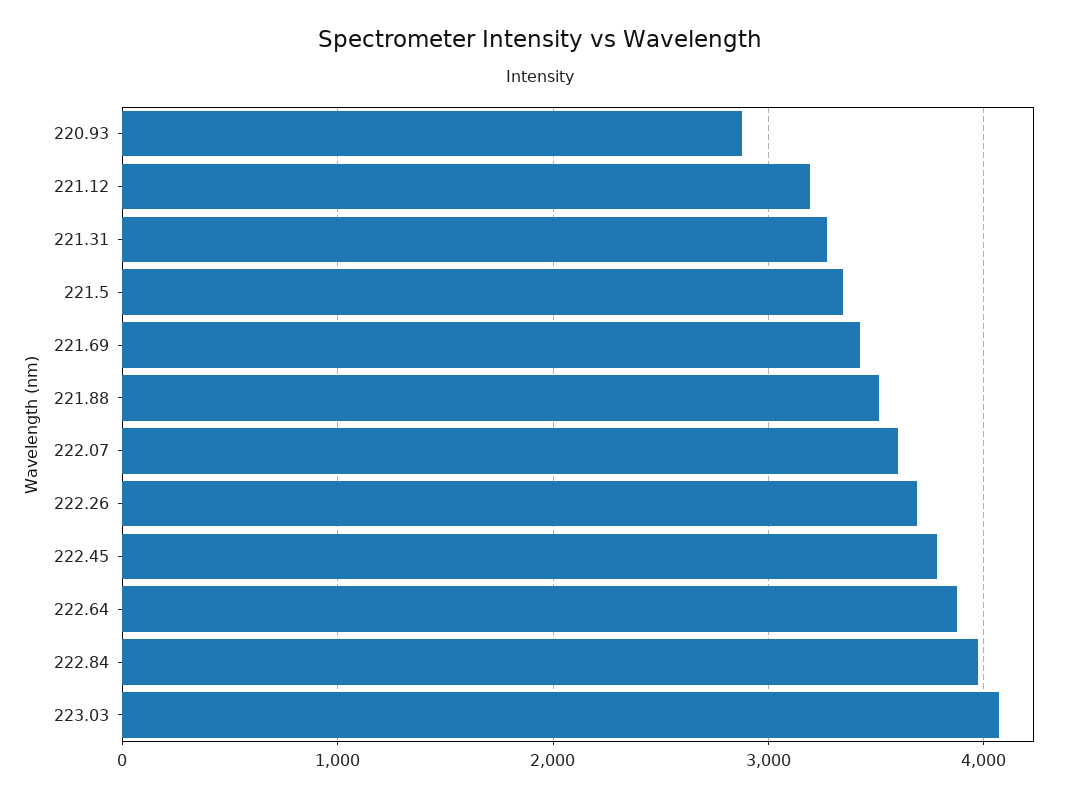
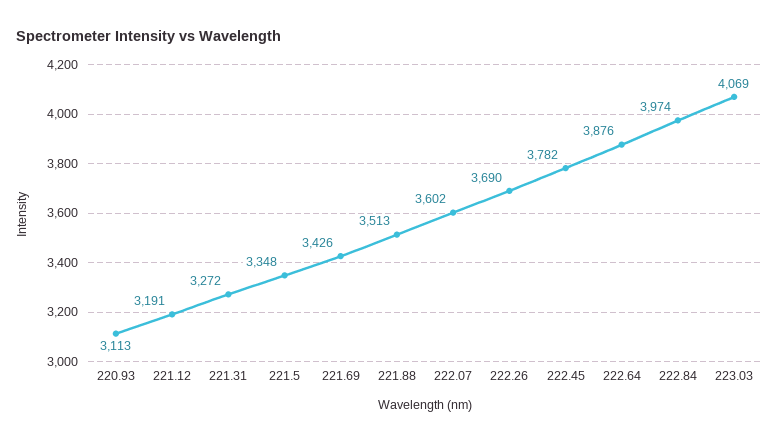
220.93: 2900 -> 3113

